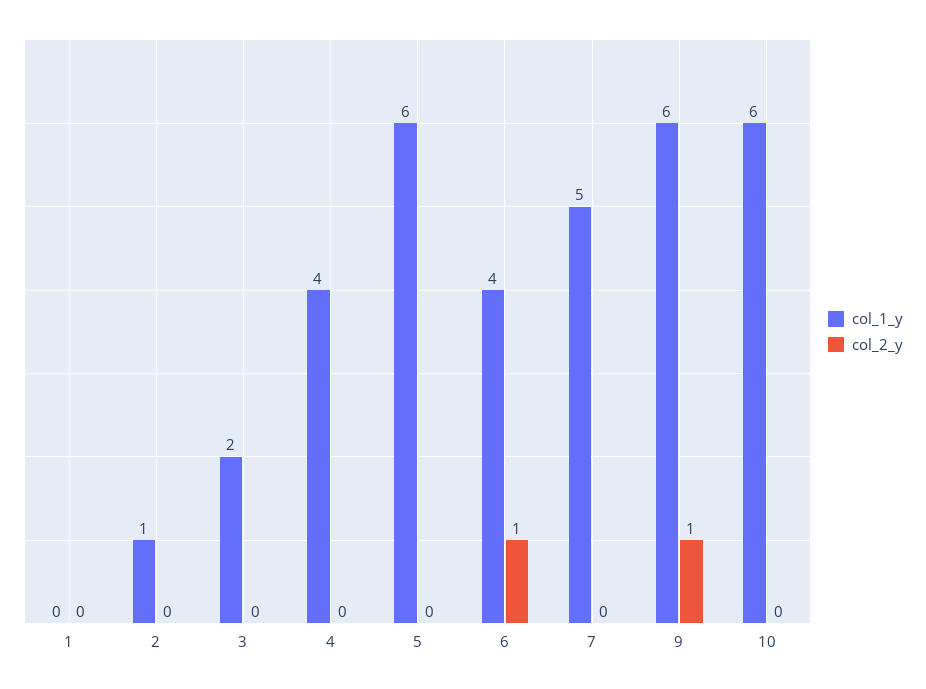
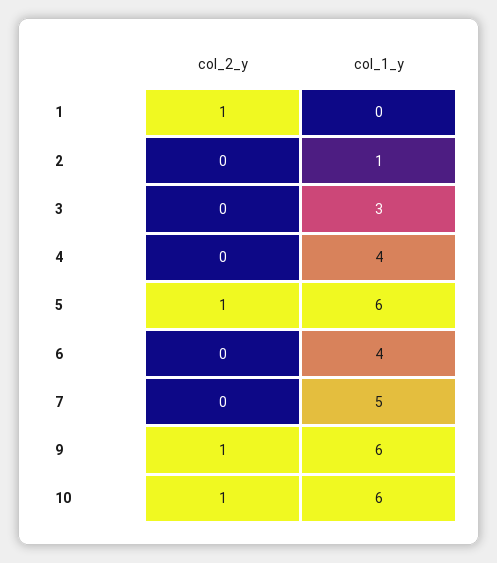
col_2_y, 1: 0 -> 1
col_1_y, 3: 2 -> 3
col_2_y, 5: 0 -> 1
col_2_y, 6: 1 -> 0
col_2_y, 10: 0 -> 1

